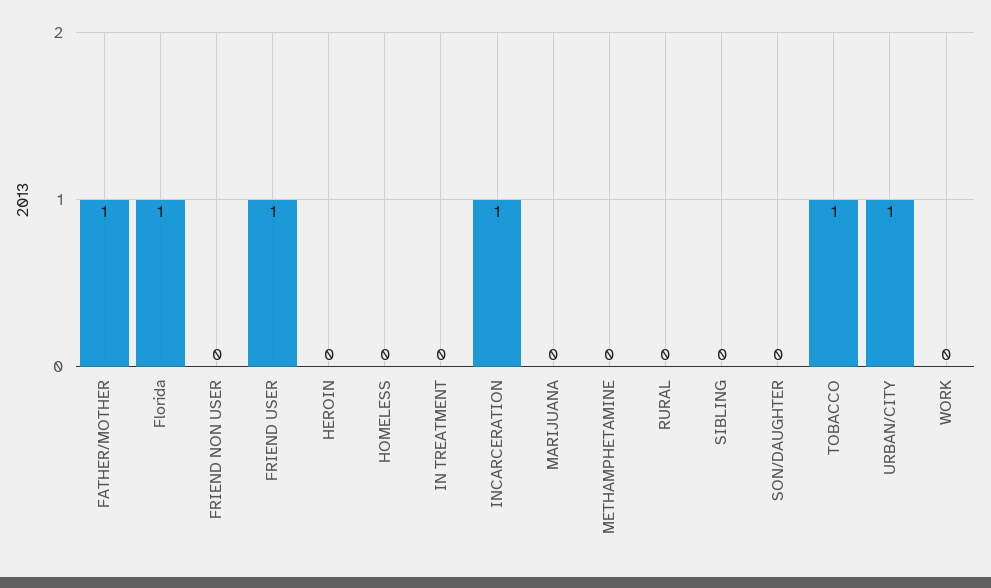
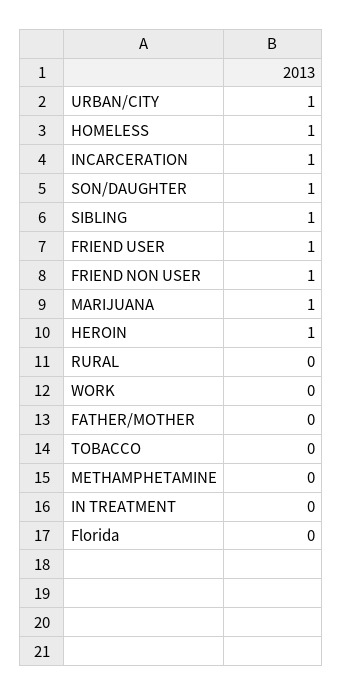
FATHER/MOTHER: 1 -> 0
Florida: 1 -> 0
FRIEND NON USER: 0 -> 1
HEROIN: 0 -> 1
HOMELESS: 0 -> 1
MARIJUANA: 0 -> 1
SIBLING: 0 -> 1
SON/DAUGHTER: 0 -> 1
TOBACCO: 1 -> 0

